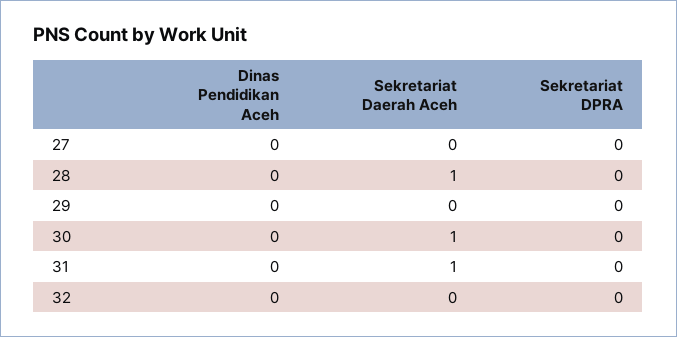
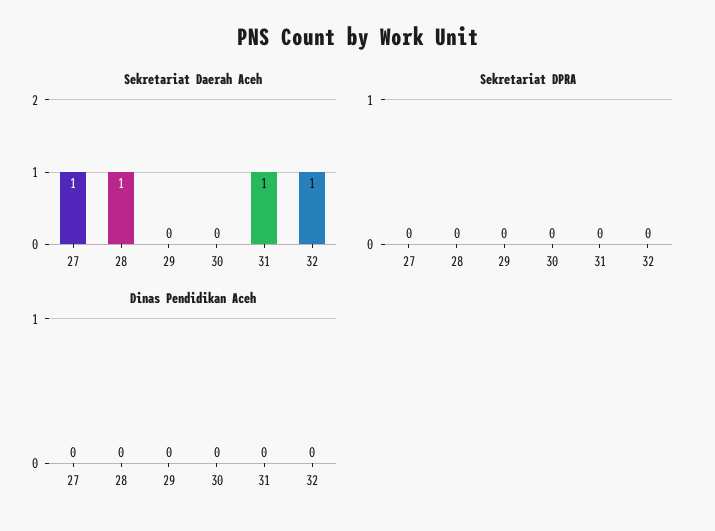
Sekretariat Daerah Aceh, 27: 0 -> 1
Sekretariat Daerah Aceh, 30: 1 -> 0
Sekretariat Daerah Aceh, 32: 0 -> 1

